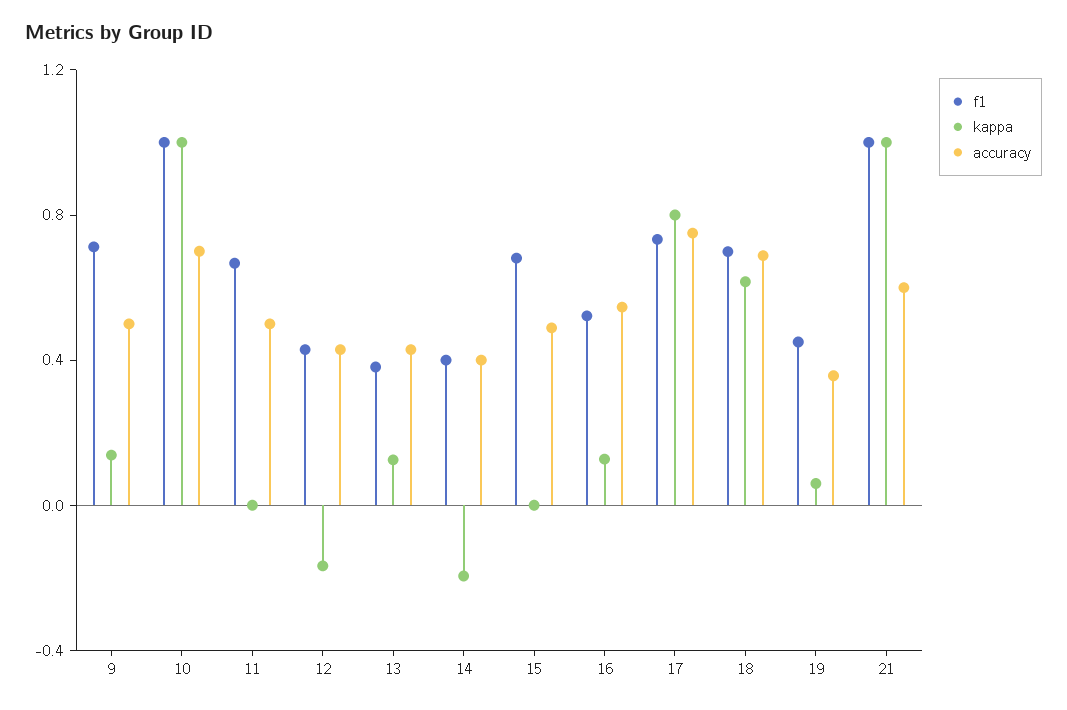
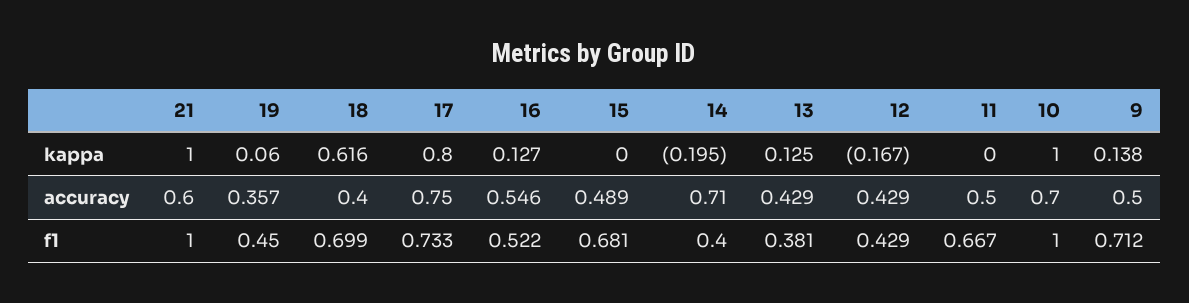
accuracy, 14: 0.4 -> 0.71
accuracy, 18: 0.7 -> 0.4

